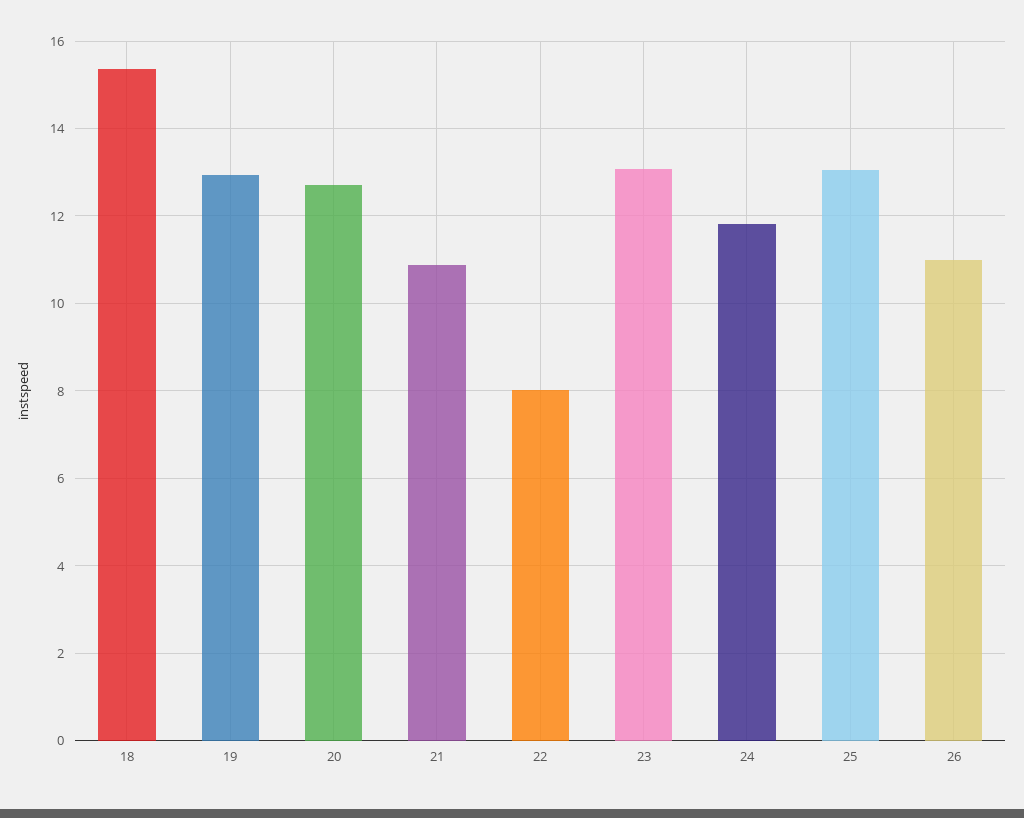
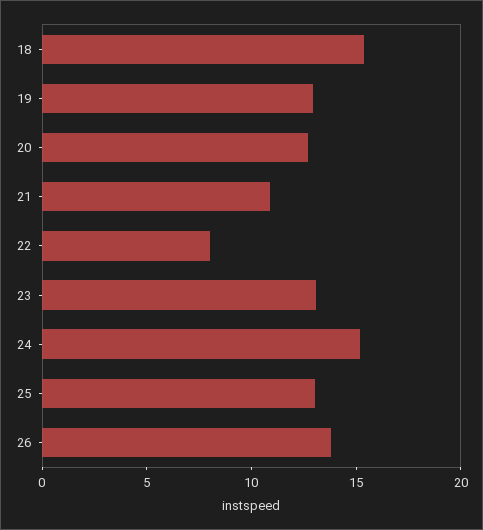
24: 11.8 -> 15
26: 11 -> 14

